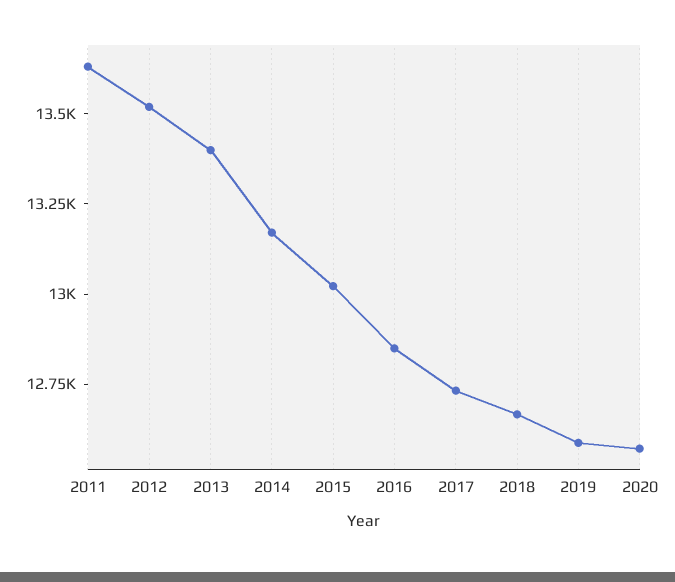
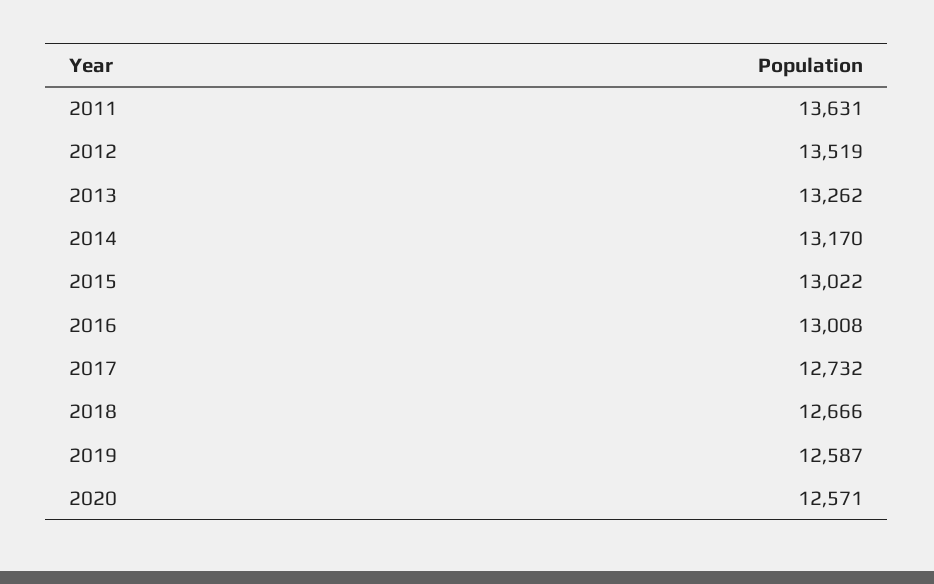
2013: 13400 -> 13262
2016: 12850 -> 13008

